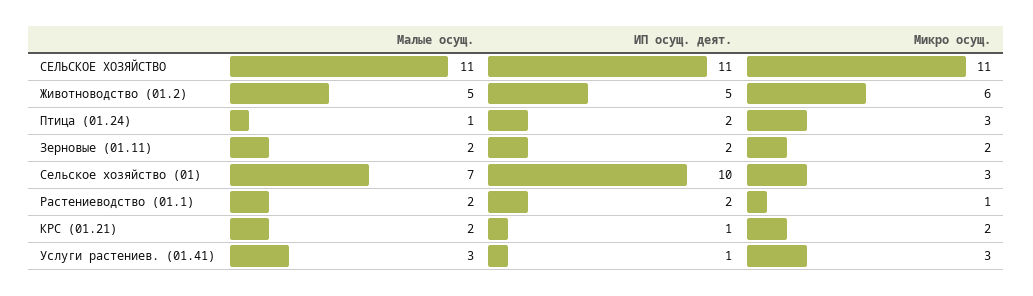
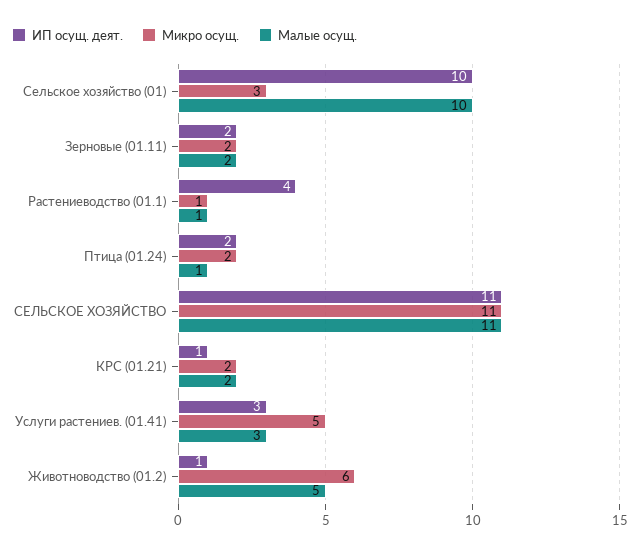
ИП осущ. деят., Животноводство (01.2): 5 -> 1
Микро осущ., Птица (01.24): 3 -> 2
Малые осущ., Сельское хозяйство (01): 7 -> 10
Малые осущ., Растениеводство (01.1): 2 -> 1
ИП осущ. деят., Растениеводство (01.1): 2 -> 4
ИП осущ. деят., Услуги растениев. (01.41): 1 -> 3
Микро осущ., Услуги растениев. (01.41): 3 -> 5

